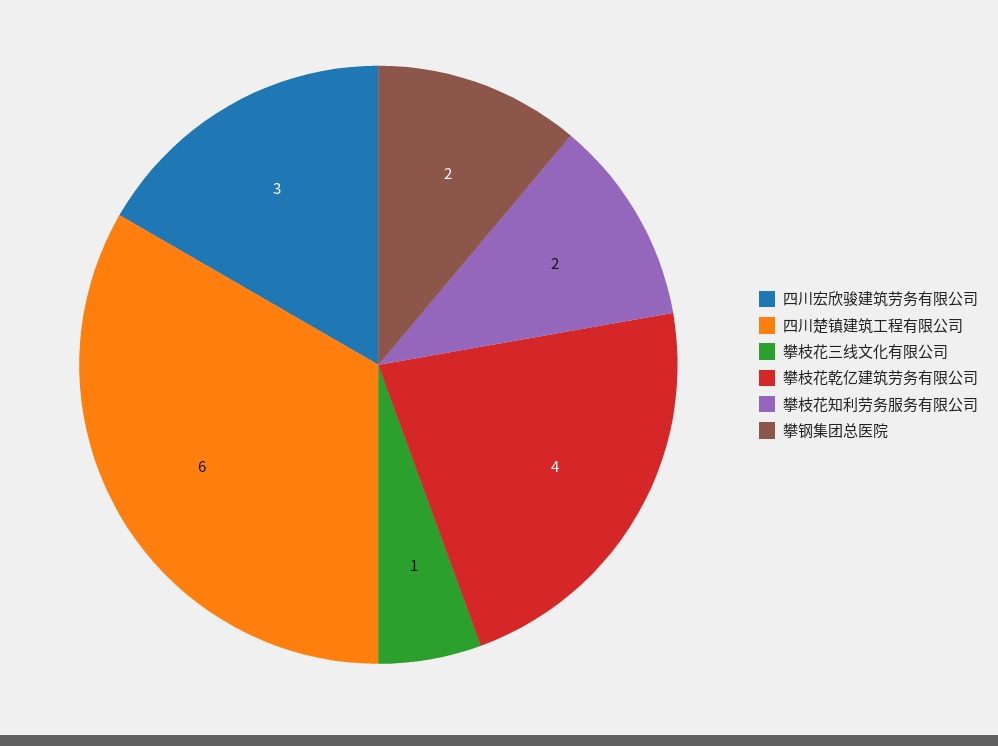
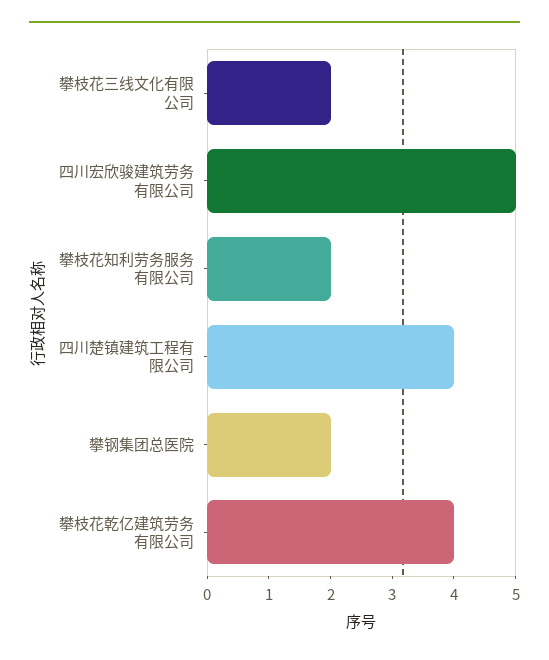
四川宏欣骏建筑劳务有限公司: 3 -> 5
四川楚镇建筑工程有限公司: 6 -> 4
攀枝花三线文化有限公司: 1 -> 2

